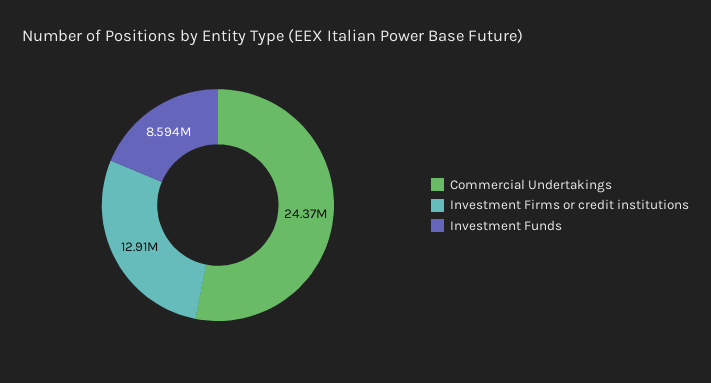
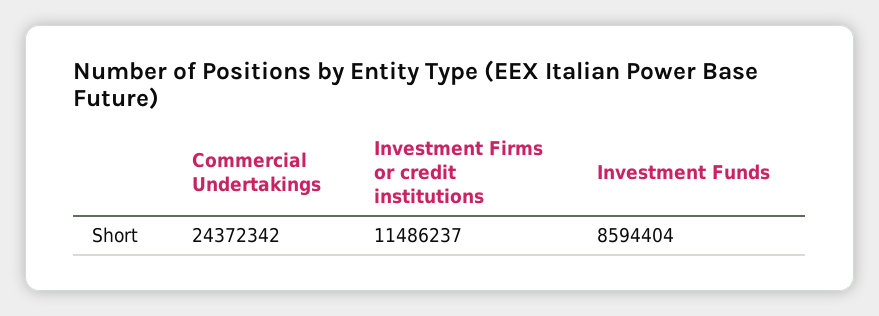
Investment Firms or credit institutions: 12910000 -> 11486237

